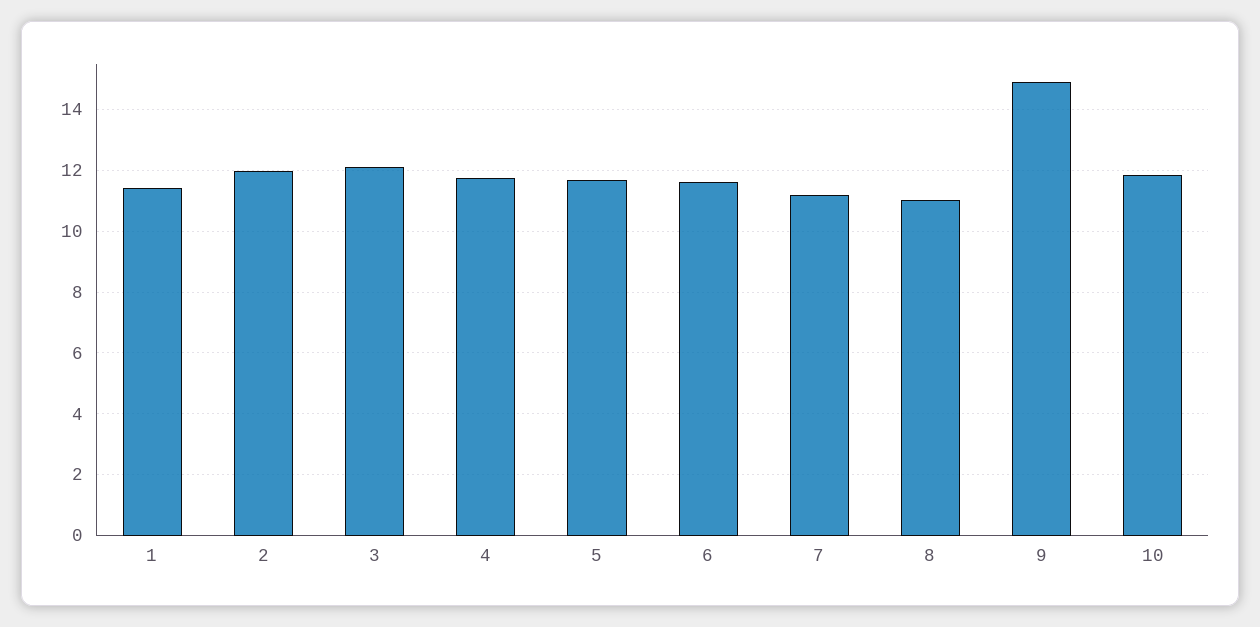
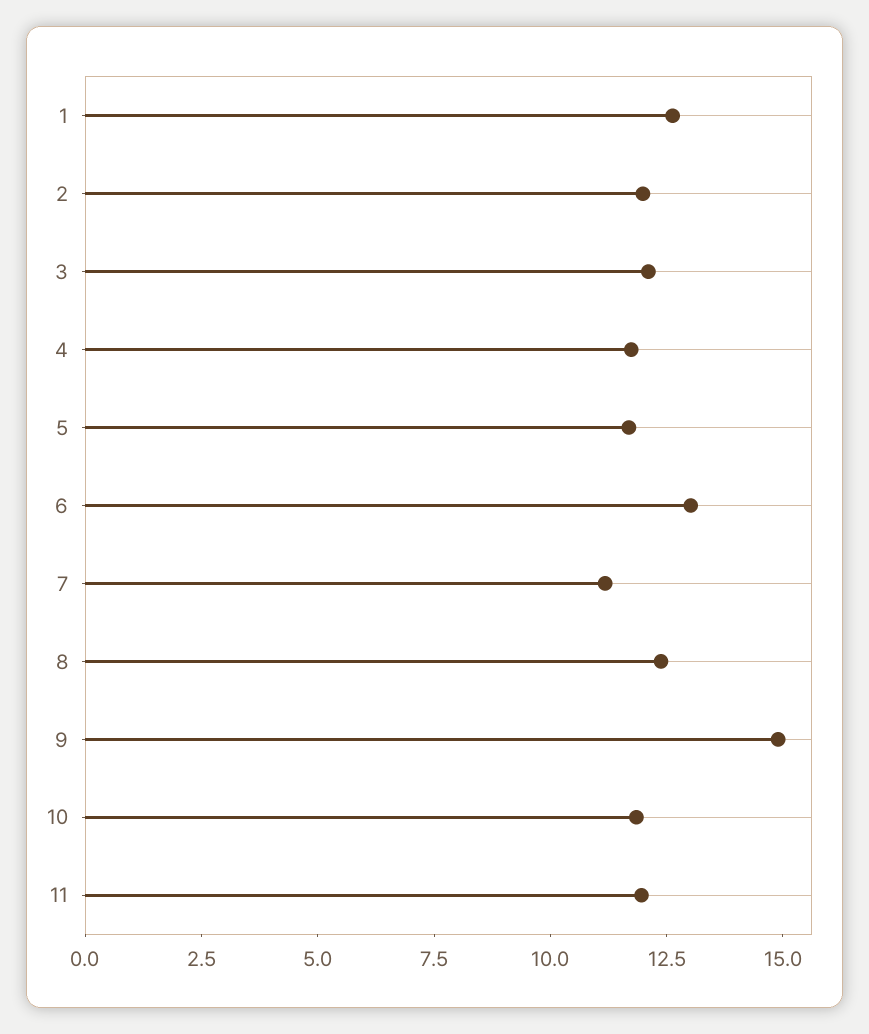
1: 11.4 -> 12.5
6: 11.6 -> 13
8: 11 -> 12.5
11: none -> 12

